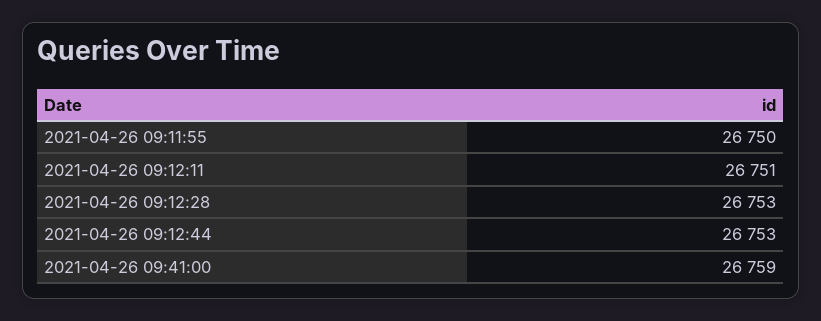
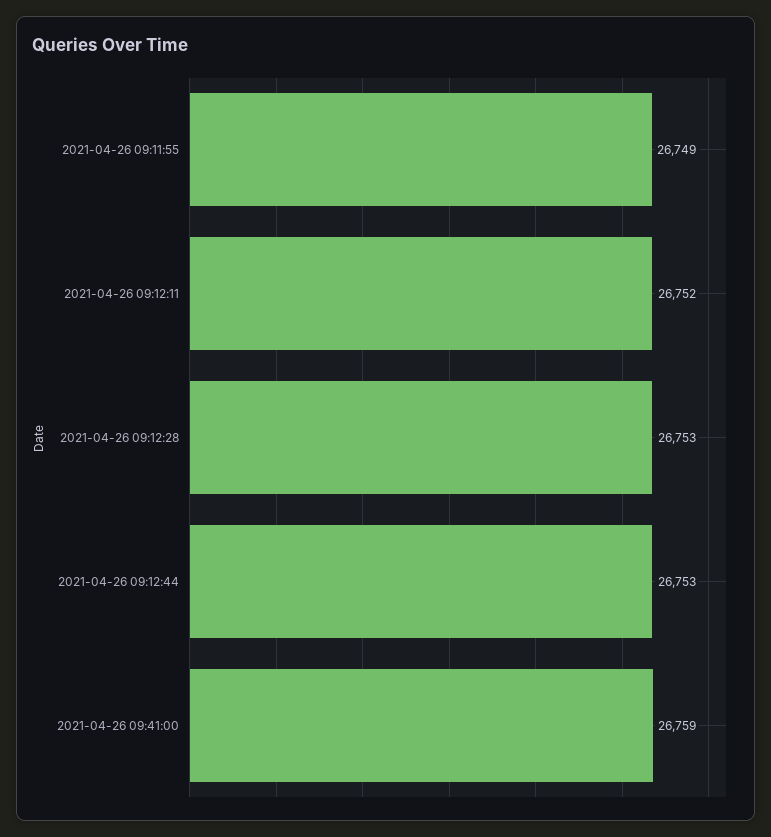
2021-04-26 09:11:55: 26750 -> 26749
2021-04-26 09:12:11: 26751 -> 26752

